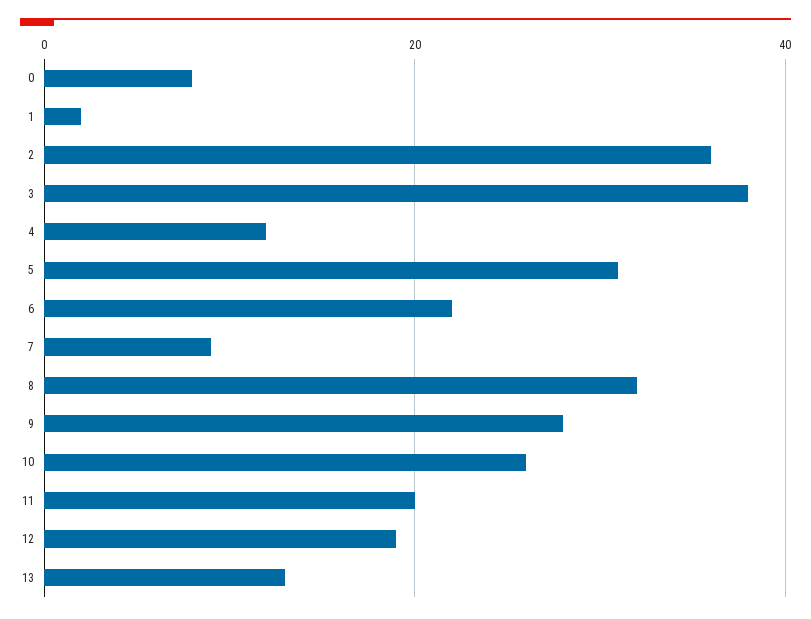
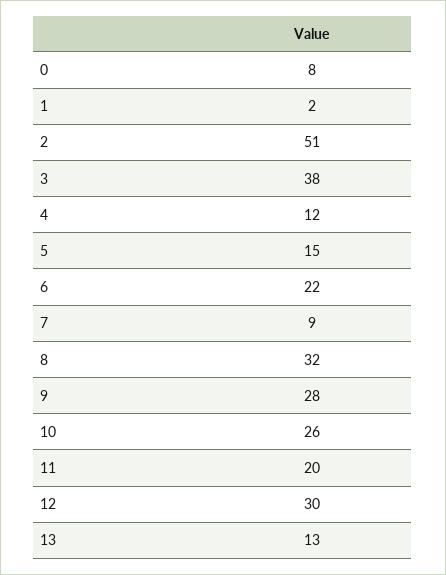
2: 35 -> 51
5: 30 -> 15
12: 20 -> 30

